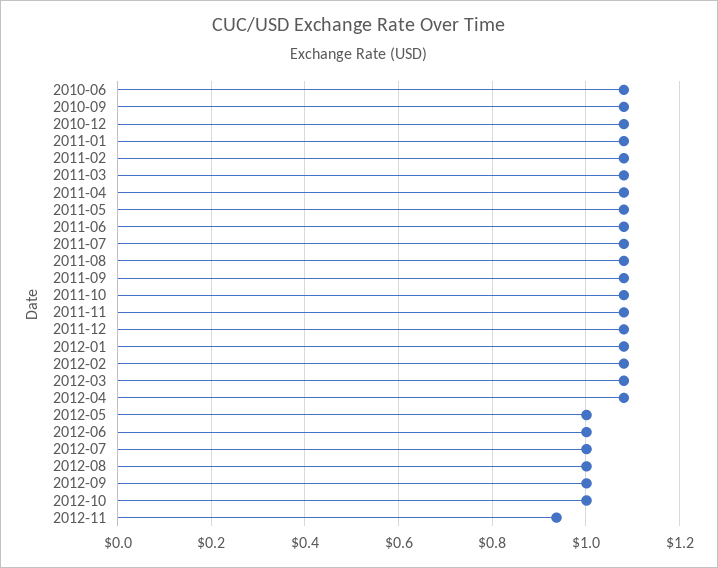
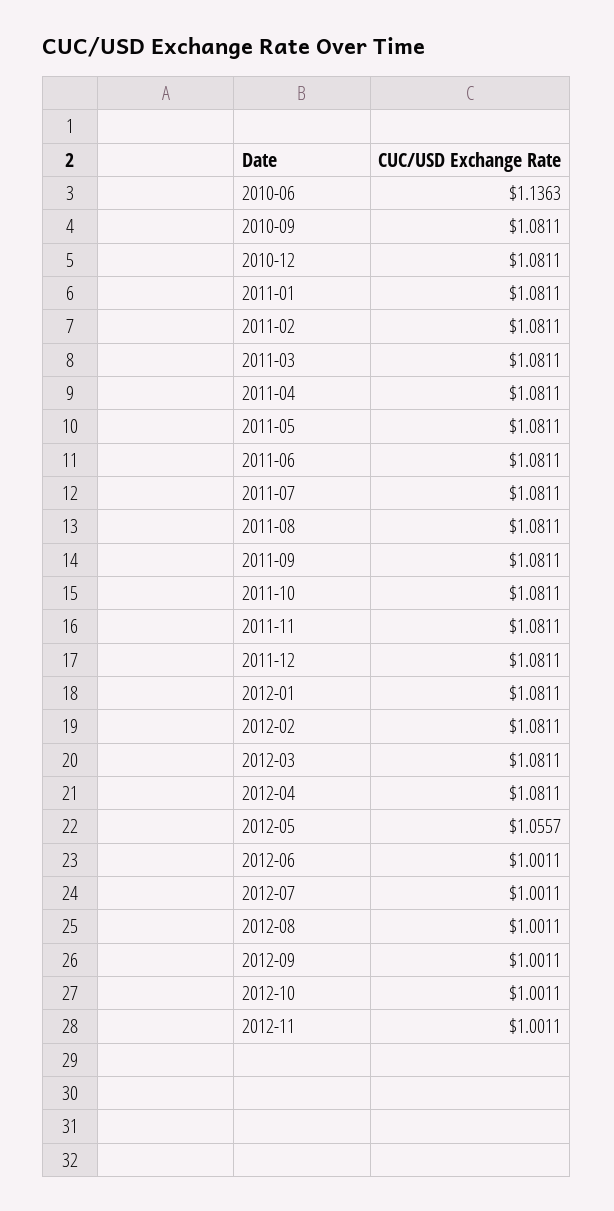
2010-06: 1.08 -> 1.1363
2012-05: 1 -> 1.0557
2012-11: 0.94 -> 1.0011

